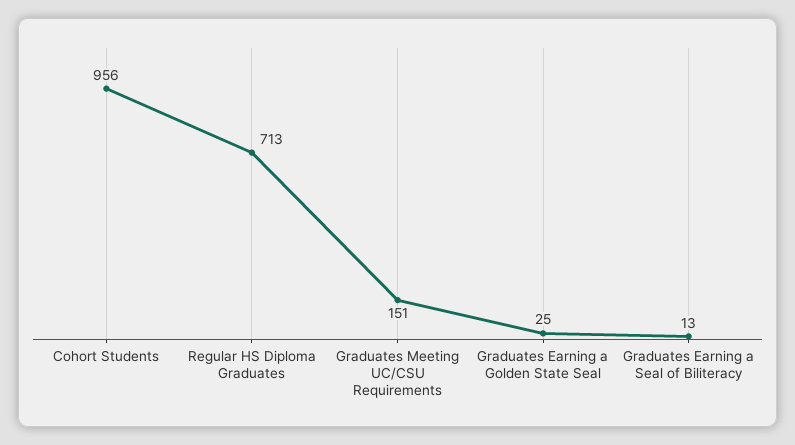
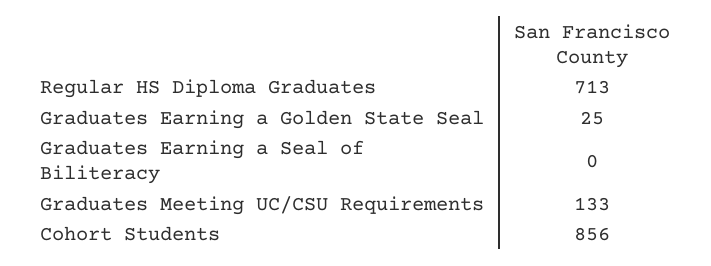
Cohort Students: 956 -> 856
Graduates Meeting UC/CSU Requirements: 151 -> 133
Graduates Earning a Seal of Biliteracy: 13 -> 0

